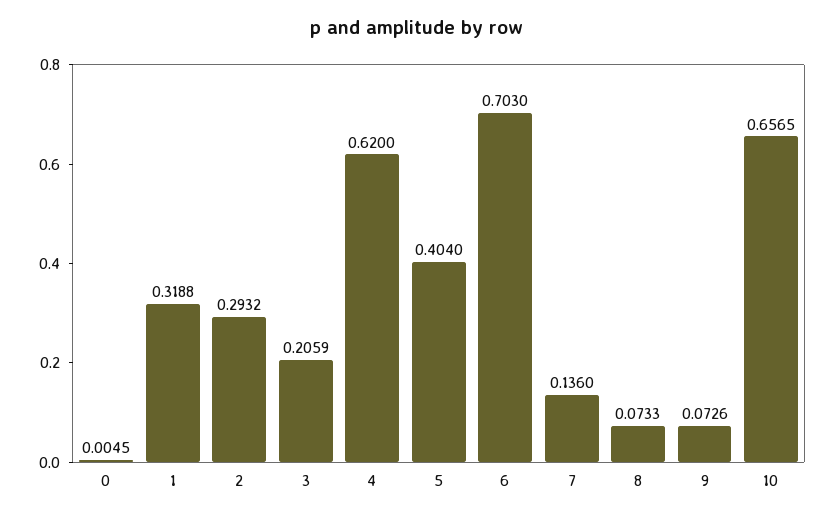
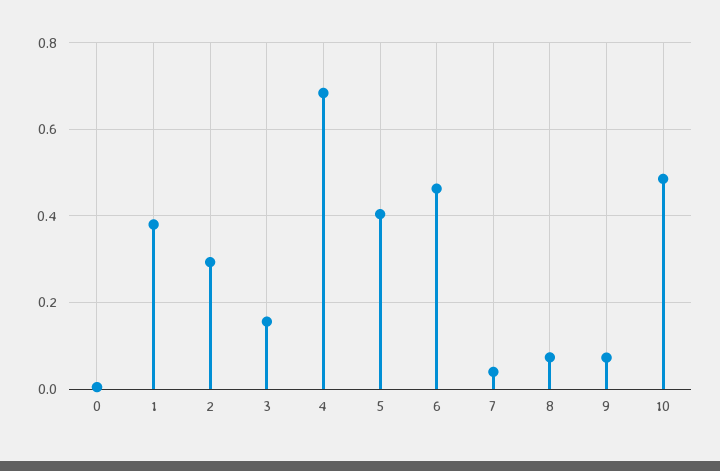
1: 0.3188 -> 0.38
3: 0.2059 -> 0.16
4: 0.62 -> 0.68
6: 0.703 -> 0.46
7: 0.136 -> 0.04
10: 0.6565 -> 0.48

